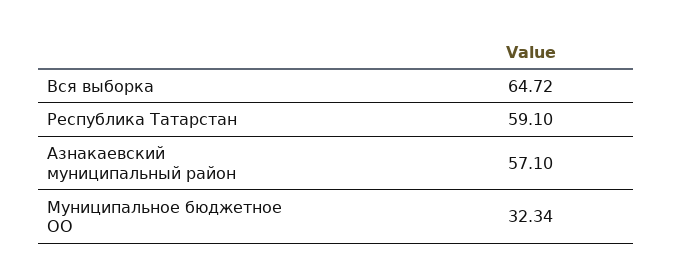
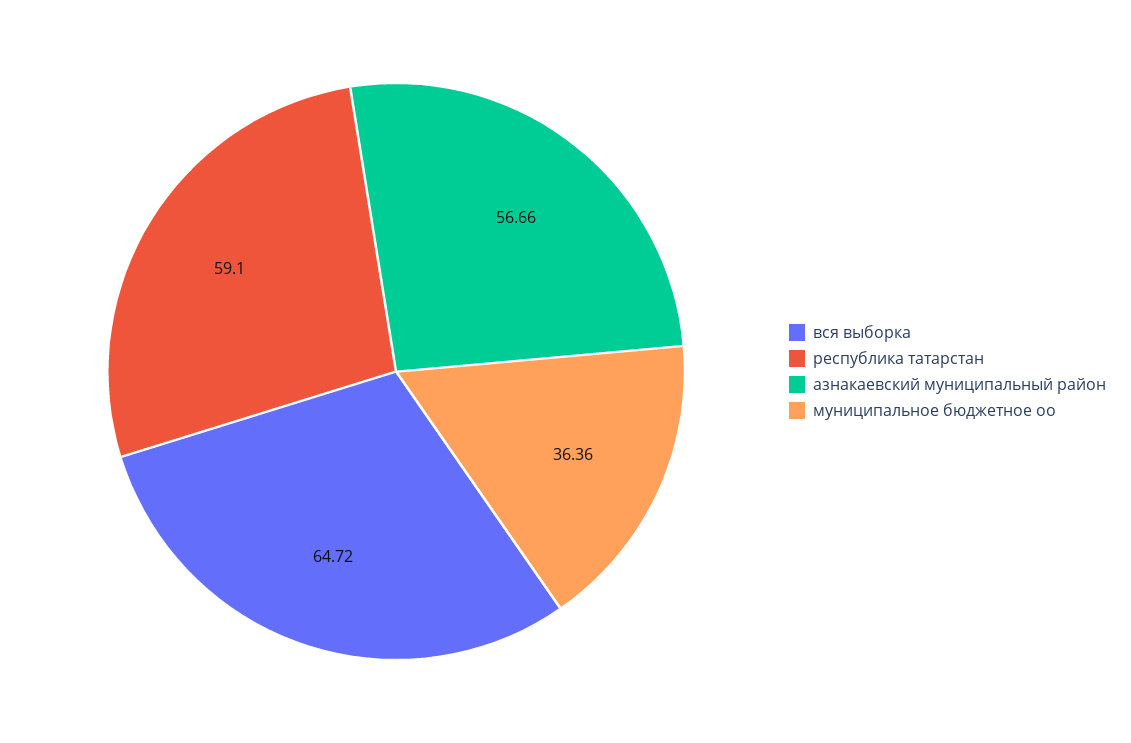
Азнакаевский муниципальный район: 57.1 -> 56.66
Муниципальное бюджетное ОО: 32.34 -> 36.36

